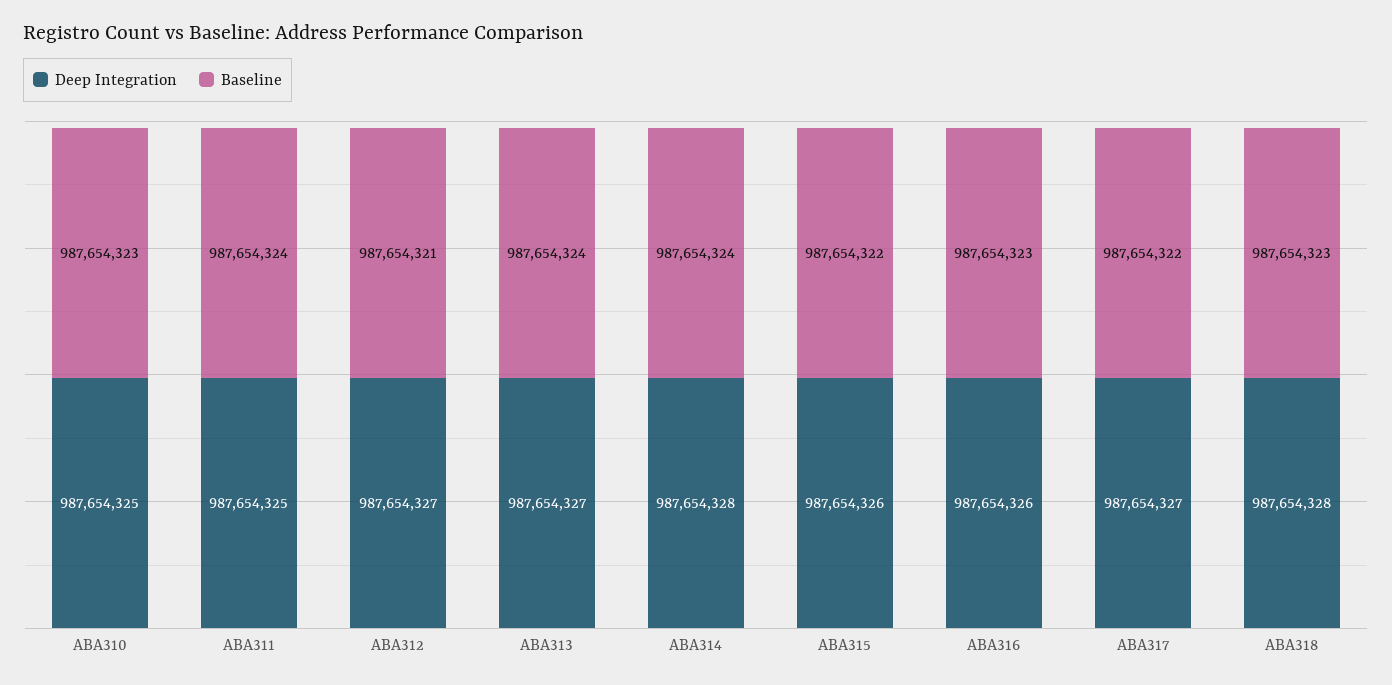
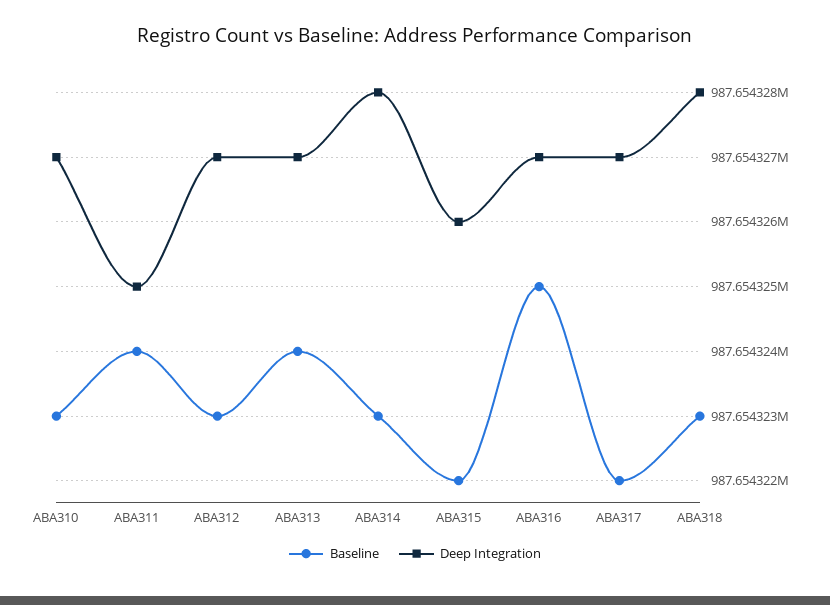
Deep Integration, ABA310: 987654325 -> 987654327
Baseline, ABA312: 987654321 -> 987654323
Baseline, ABA314: 987654324 -> 987654323
Deep Integration, ABA316: 987654326 -> 987654327
Baseline, ABA316: 987654323 -> 987654325

